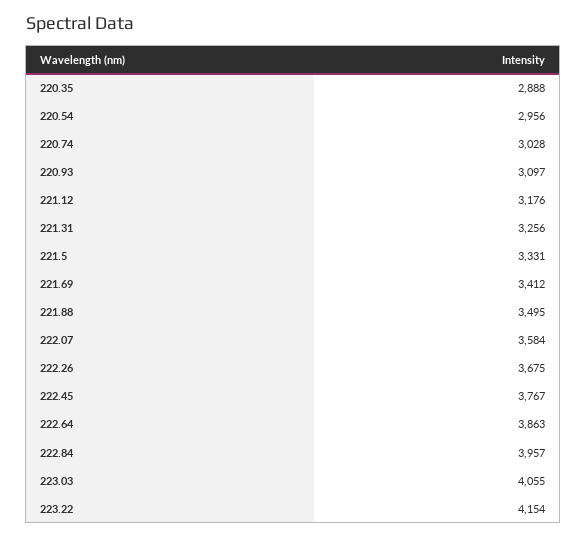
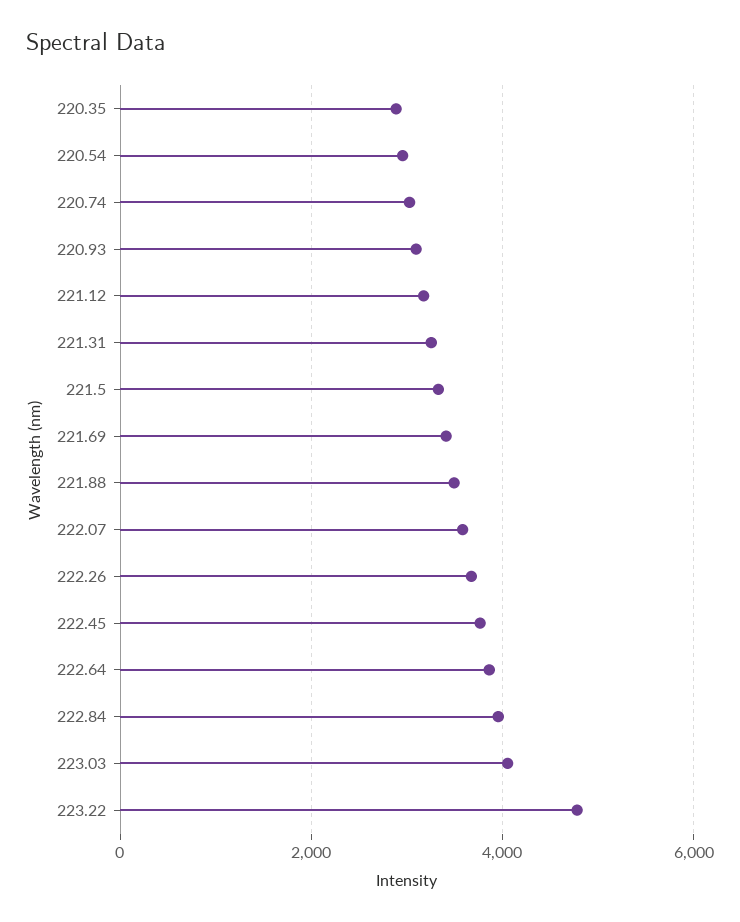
223.22: 4154 -> 4800

